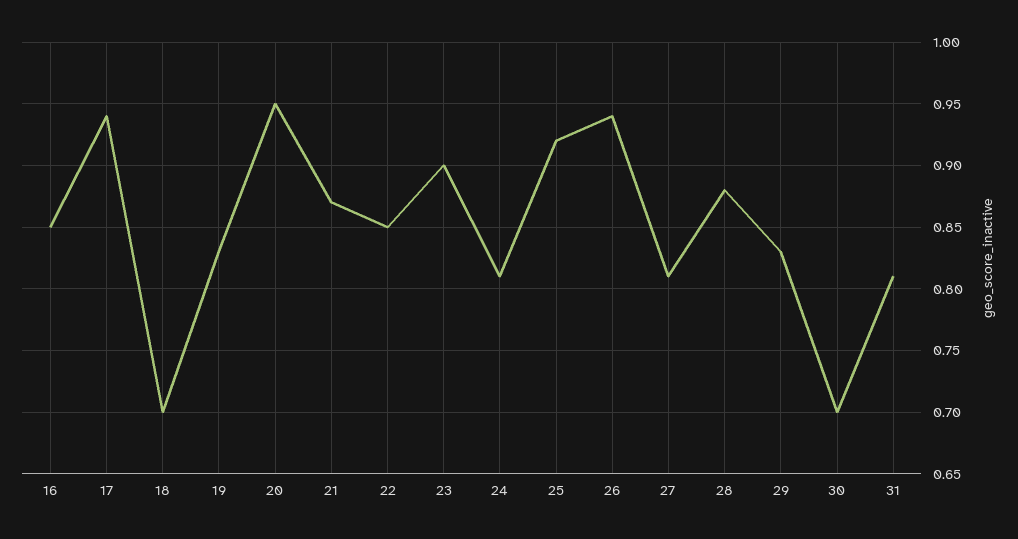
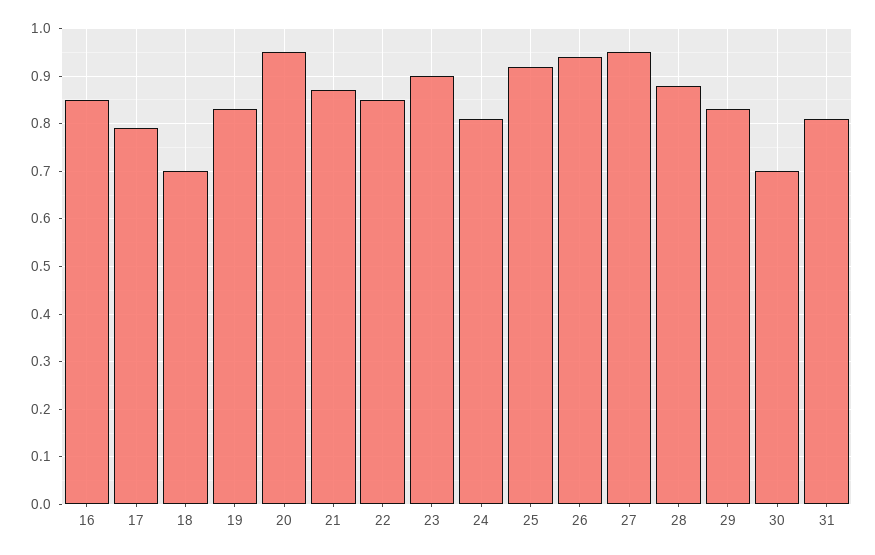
17: 0.94 -> 0.8
27: 0.81 -> 0.95

